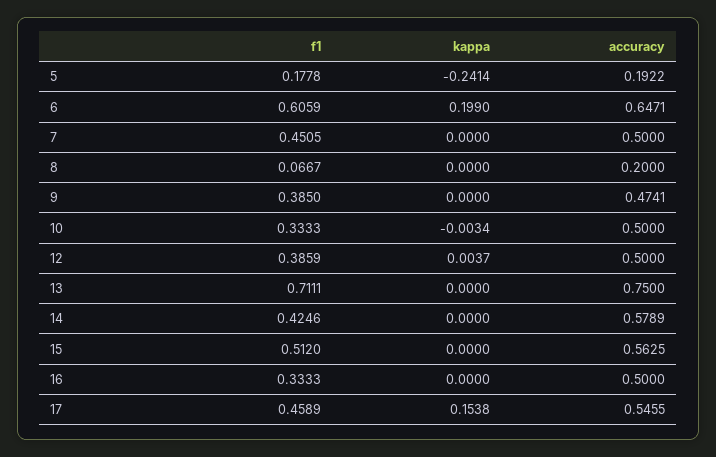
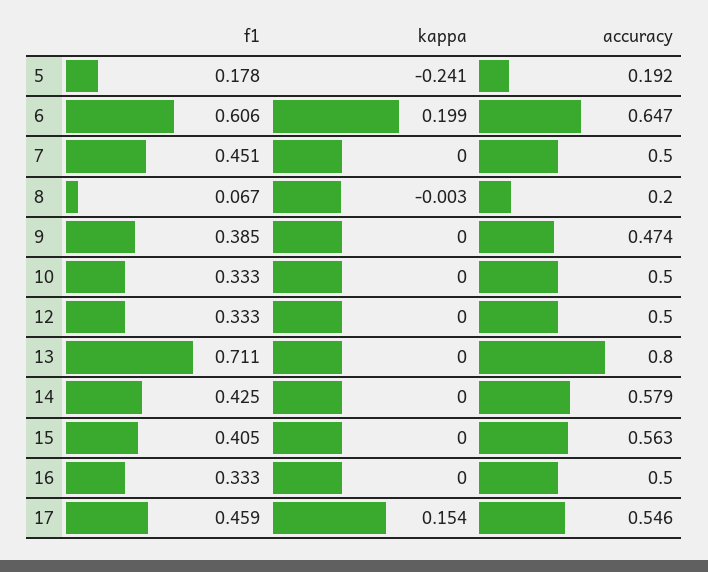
kappa, 8: 0 -> -0.003
kappa, 10: -0.0034 -> 0
f1, 12: 0.3859 -> 0.333
kappa, 12: 0.0037 -> 0
accuracy, 13: 0.75 -> 0.8
f1, 15: 0.512 -> 0.405

